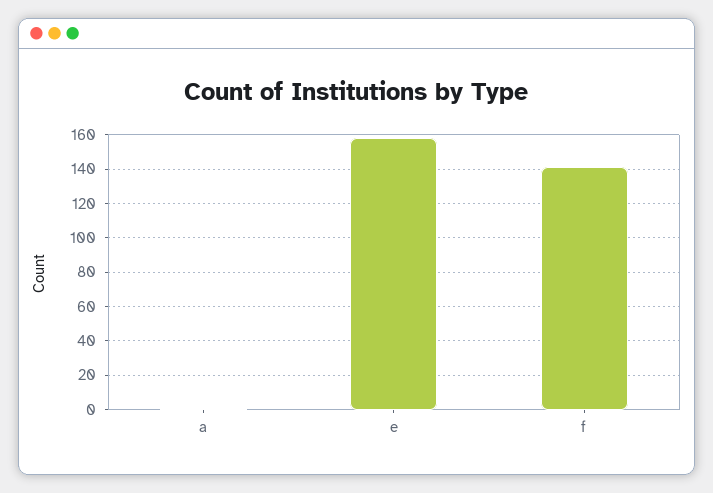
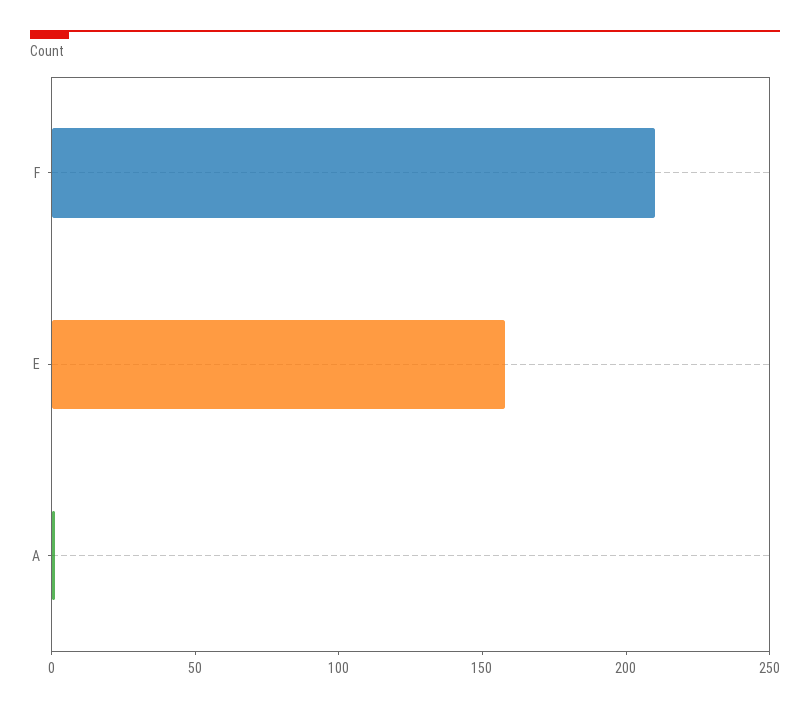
f: 140 -> 210

